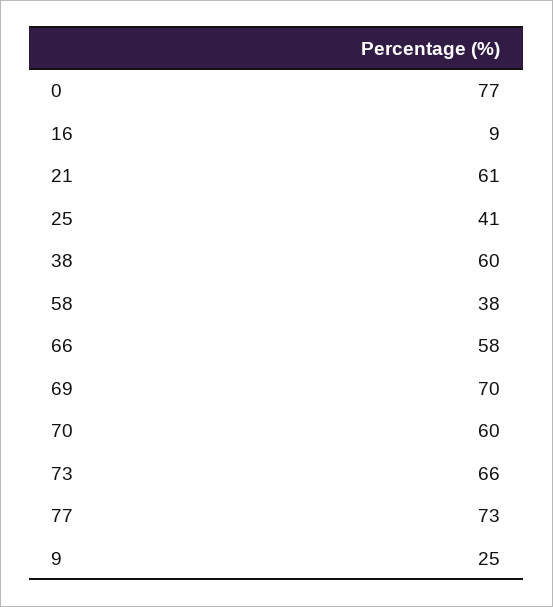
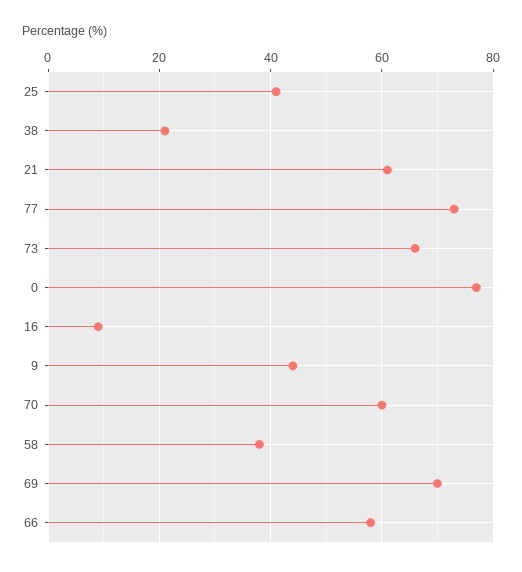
38: 60 -> 20
9: 25 -> 45

